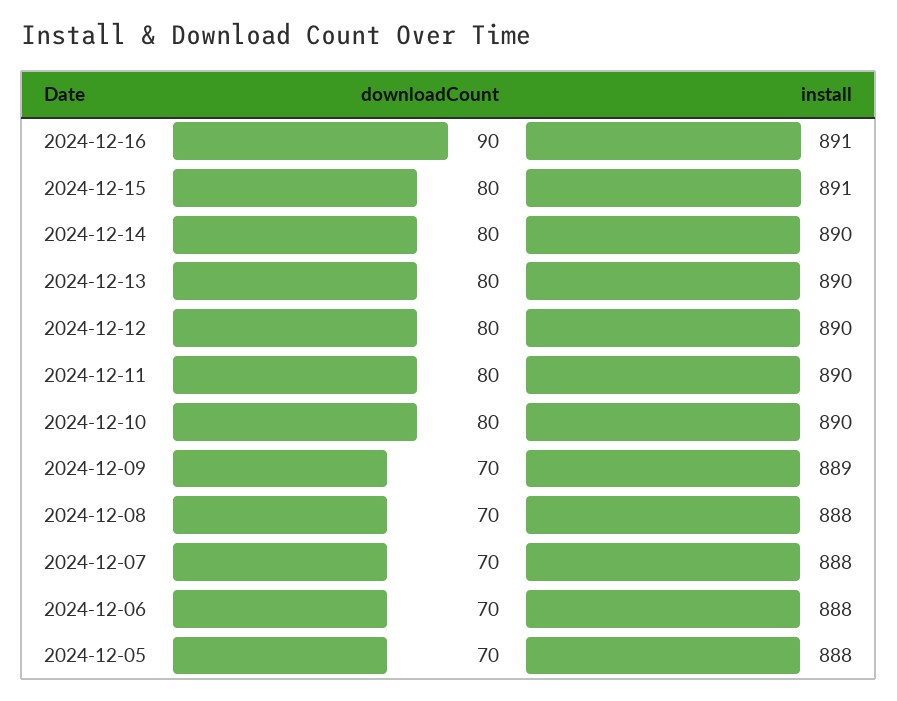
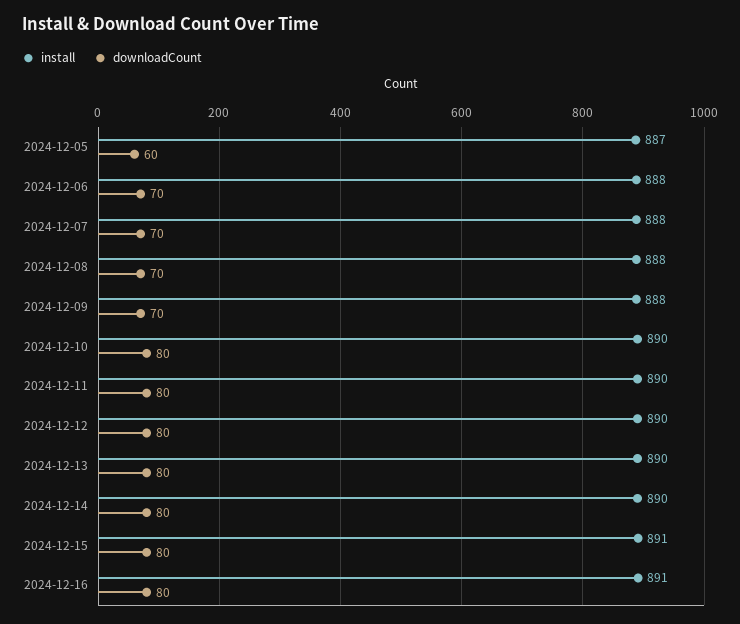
downloadCount, 2024-12-16: 90 -> 80
install, 2024-12-09: 889 -> 888
downloadCount, 2024-12-05: 70 -> 60
install, 2024-12-05: 888 -> 887

